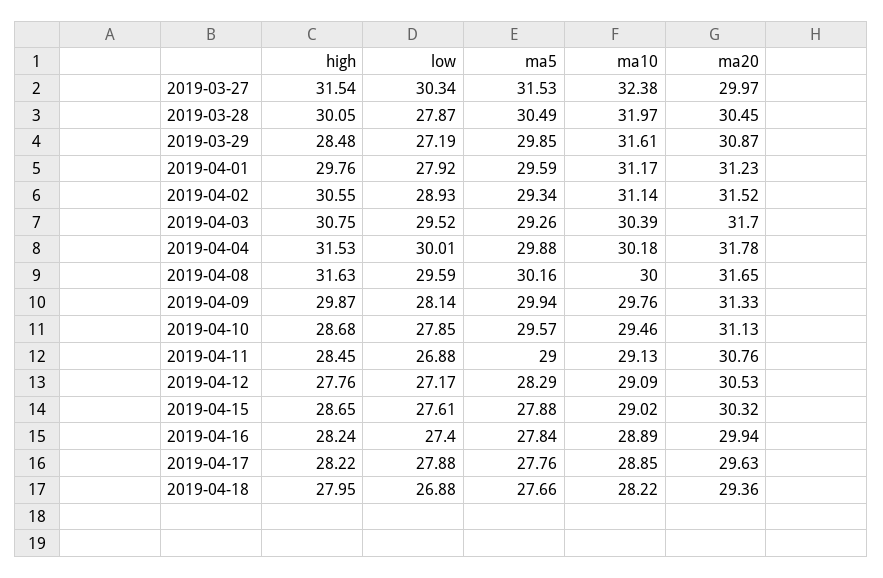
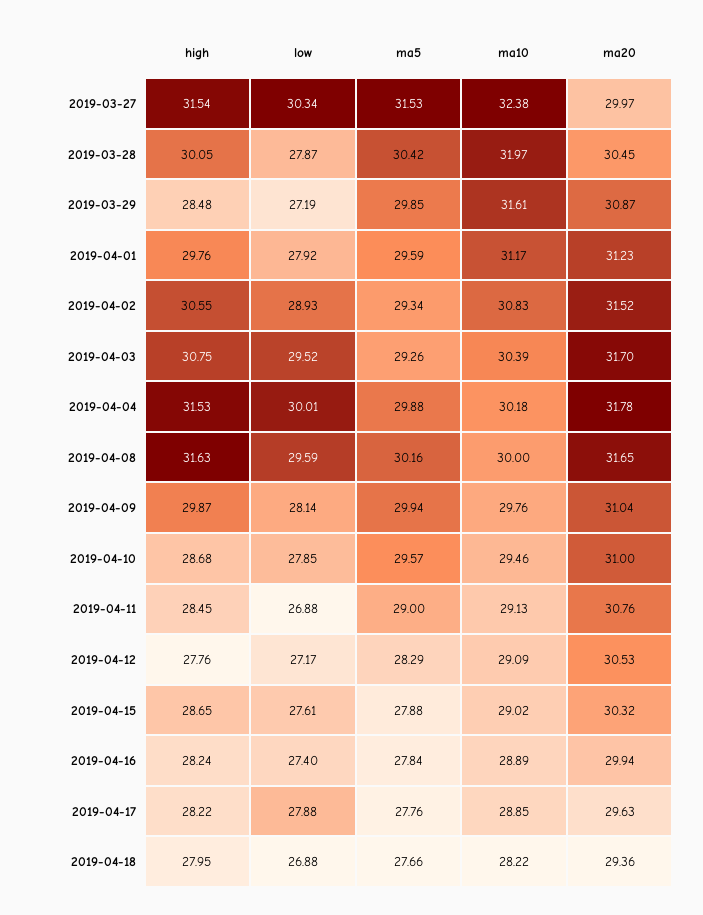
ma5, 2019-03-28: 30.49 -> 30.42
ma10, 2019-04-02: 31.14 -> 30.83
ma20, 2019-04-09: 31.33 -> 31.04
ma20, 2019-04-10: 31.13 -> 31

